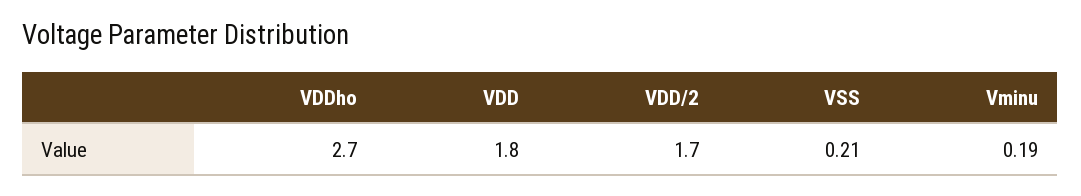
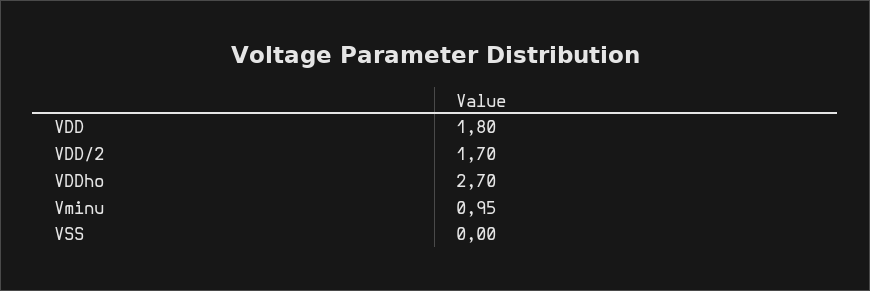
VSS: 0.21 -> 0
Vminu: 0.19 -> 0.95

